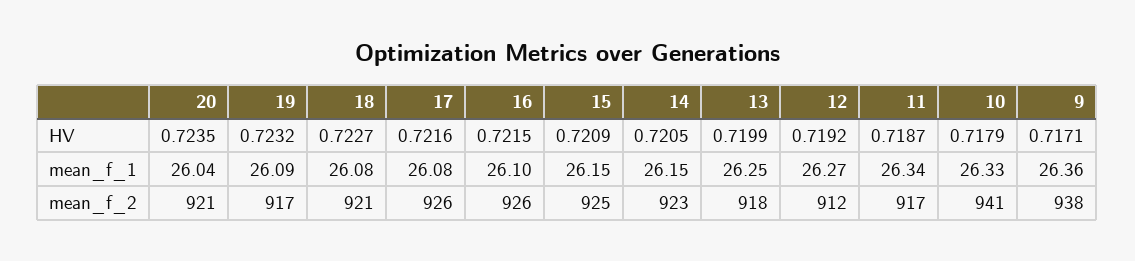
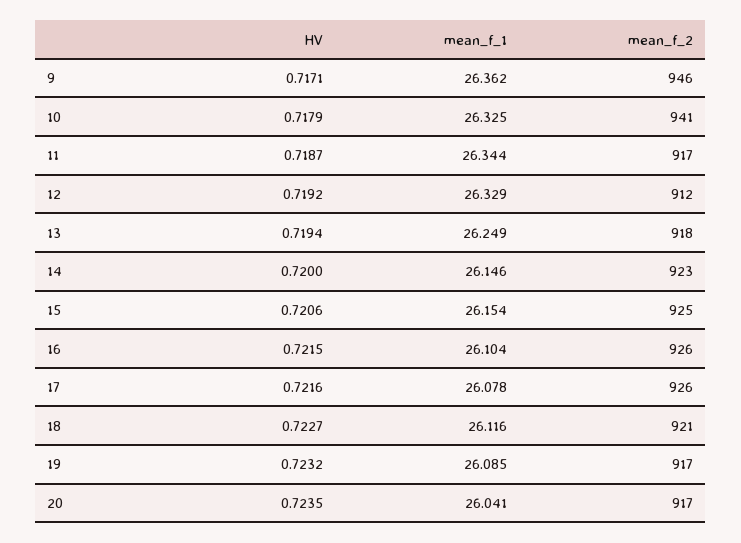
15, HV: 0.7209 -> 0.7206
14, HV: 0.7205 -> 0.72
13, HV: 0.7199 -> 0.7194
18, mean_f_1: 26.08 -> 26.116
12, mean_f_1: 26.27 -> 26.329
20, mean_f_2: 921 -> 917
9, mean_f_2: 938 -> 946

